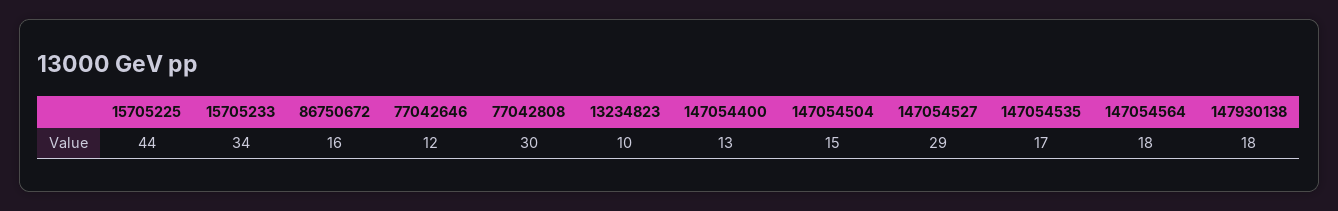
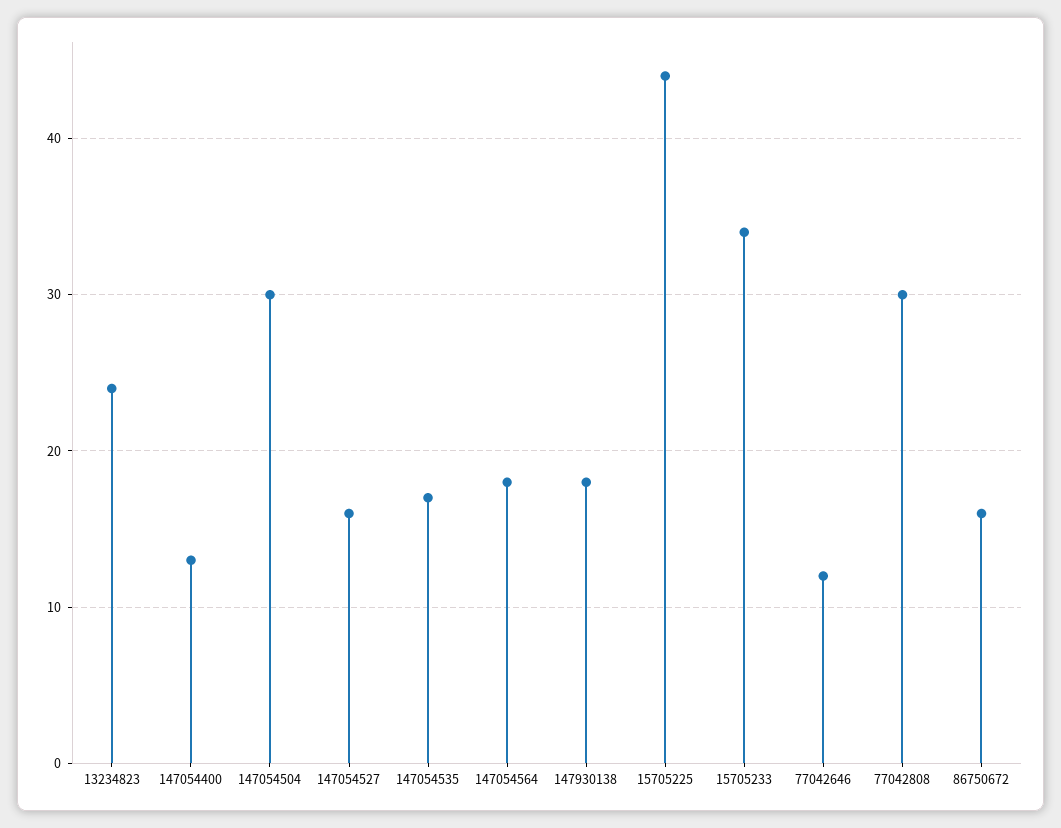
13234823: 10 -> 24
147054504: 15 -> 30
147054527: 29 -> 16

